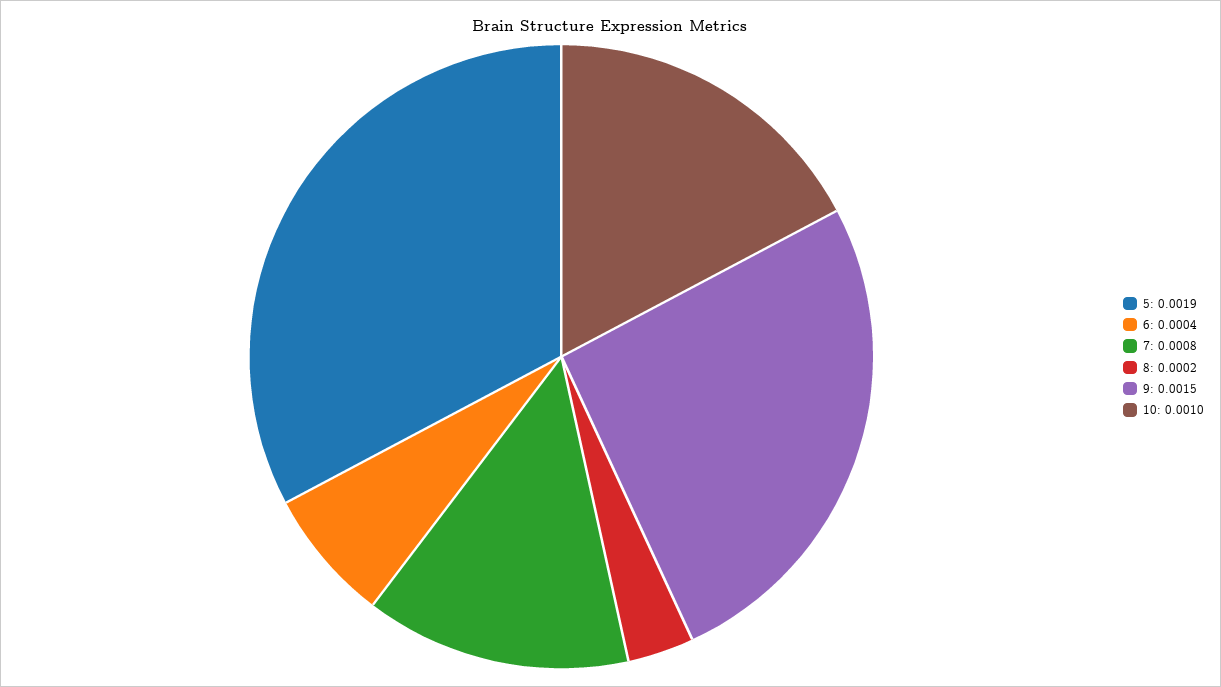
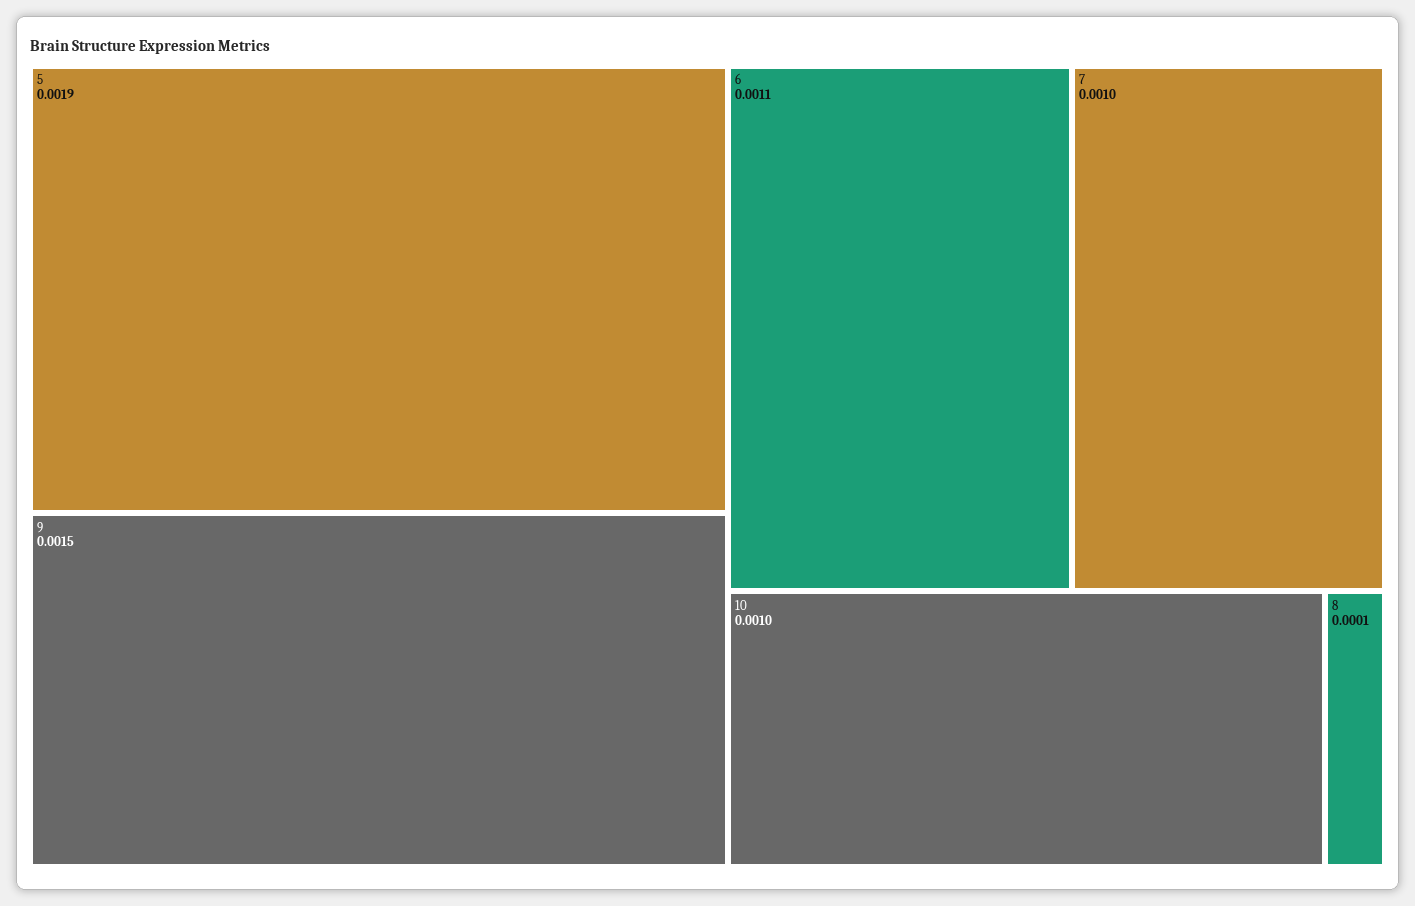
6: 0.0004 -> 0.0011
7: 0.0008 -> 0.001
8: 0.0002 -> 0.0001

